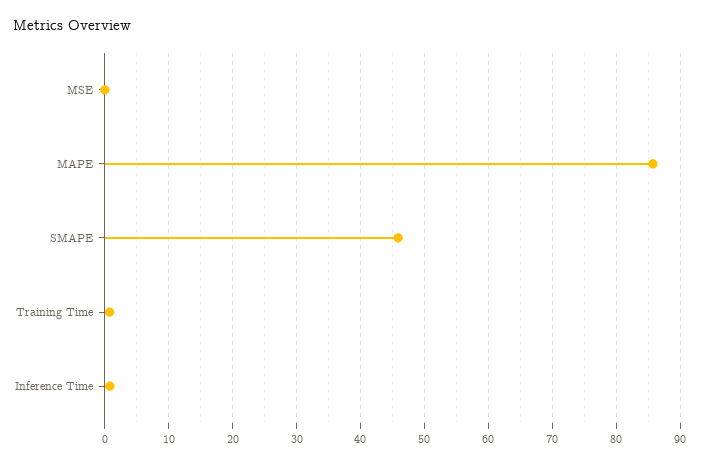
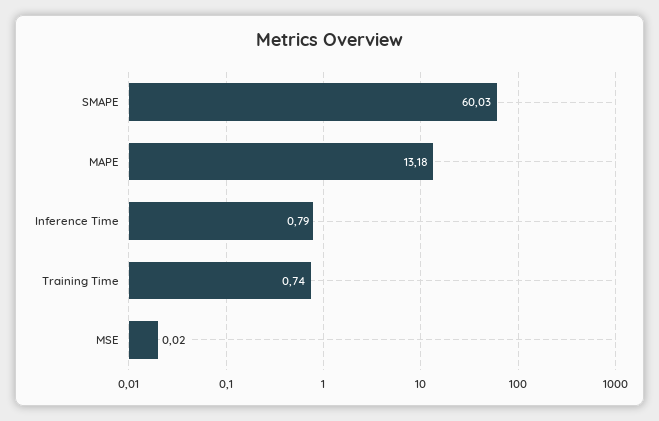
MAPE: 86 -> 13.18
SMAPE: 46 -> 60.03

